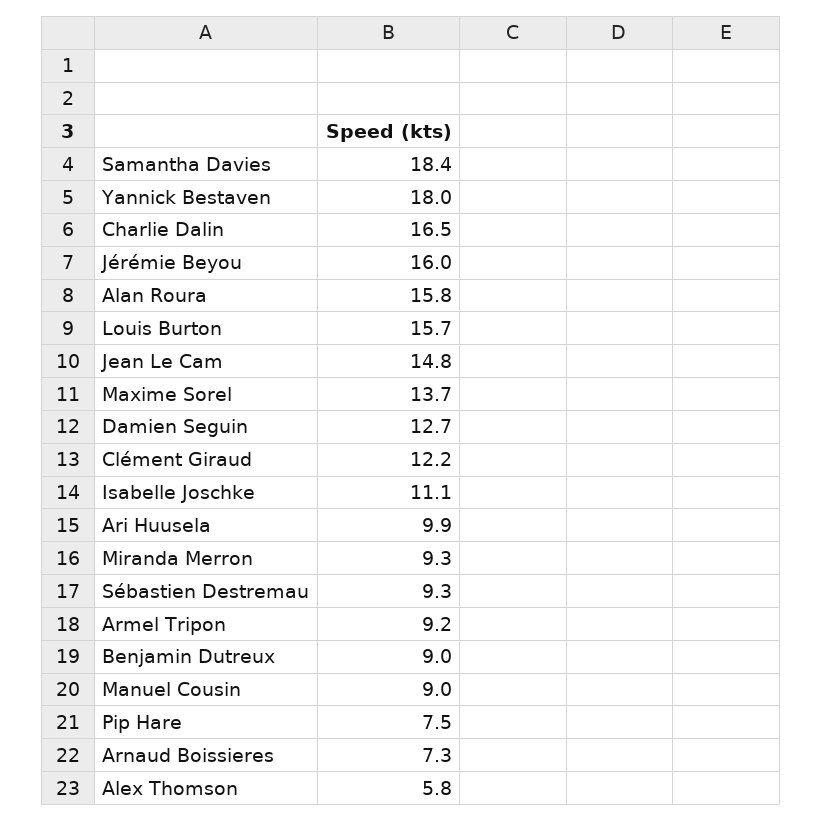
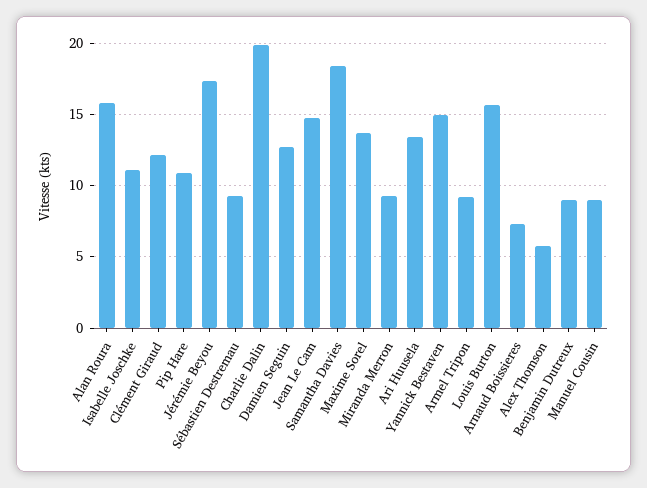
Yannick Bestaven: 18 -> 15
Charlie Dalin: 16.5 -> 20
Jérémie Beyou: 16 -> 17.5
Ari Huusela: 9.9 -> 13.5
Pip Hare: 7.5 -> 11

